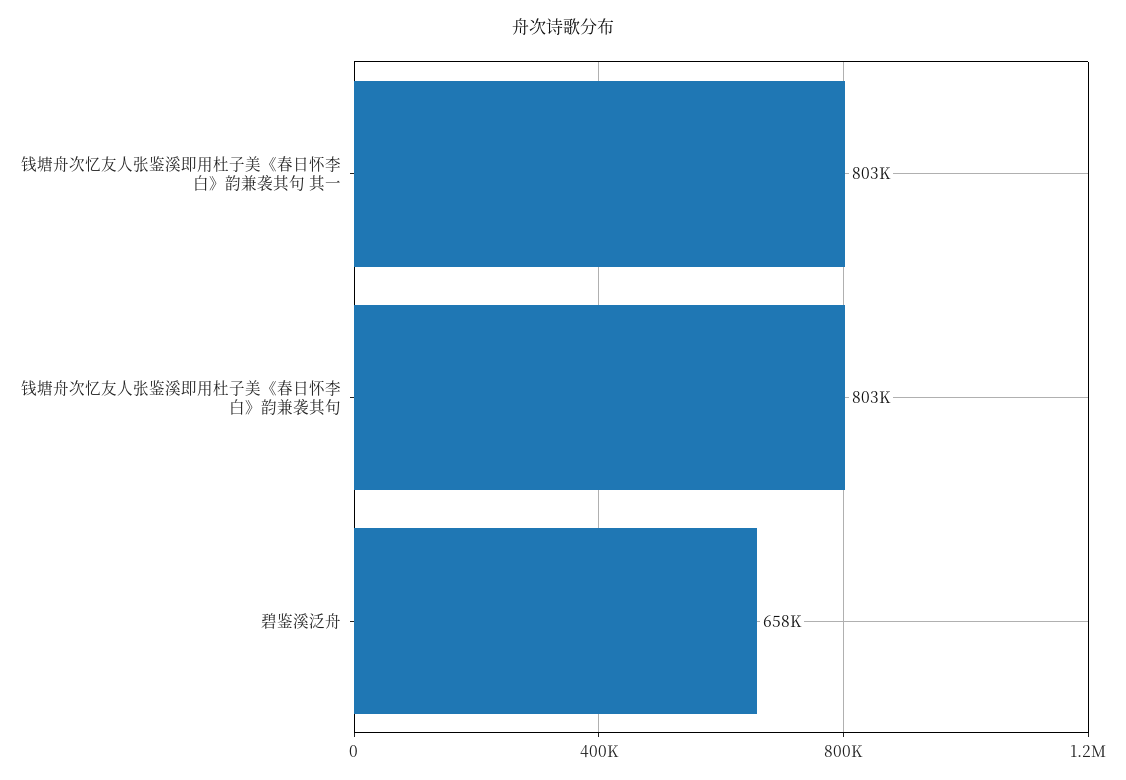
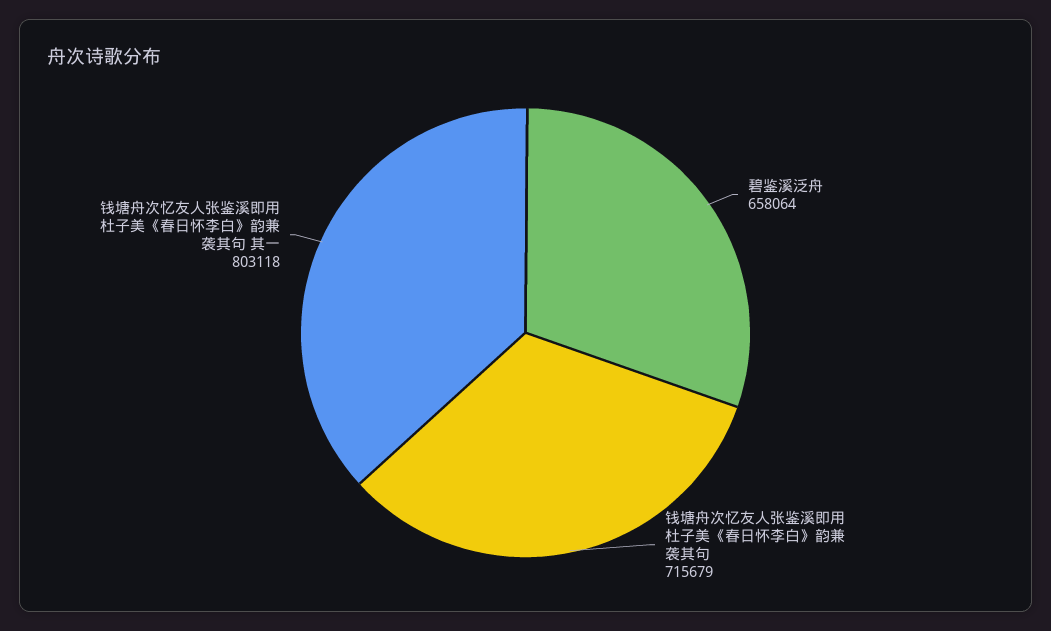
钱塘舟次忆友人张鉴溪即用杜子美《春日怀李白》韵兼袭其句: 803000 -> 715679

